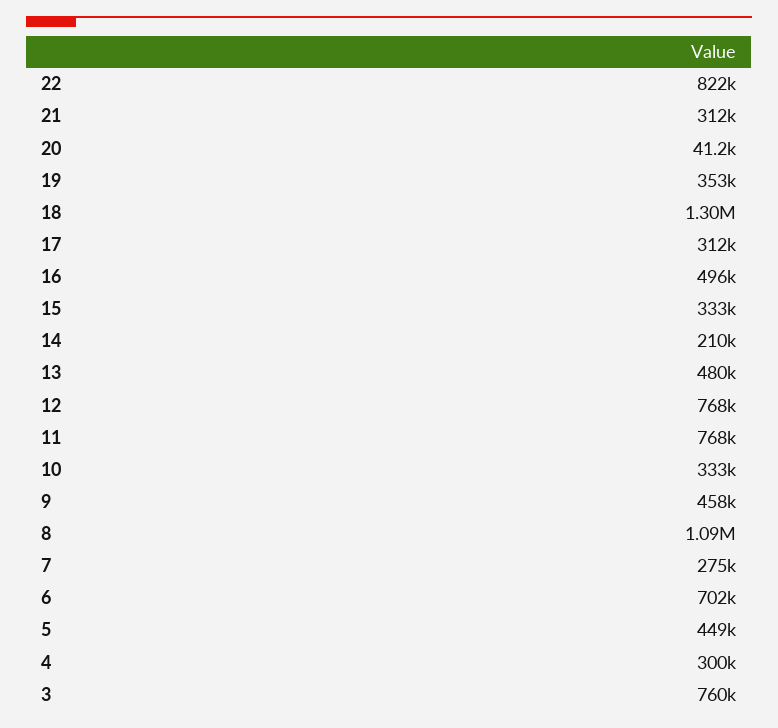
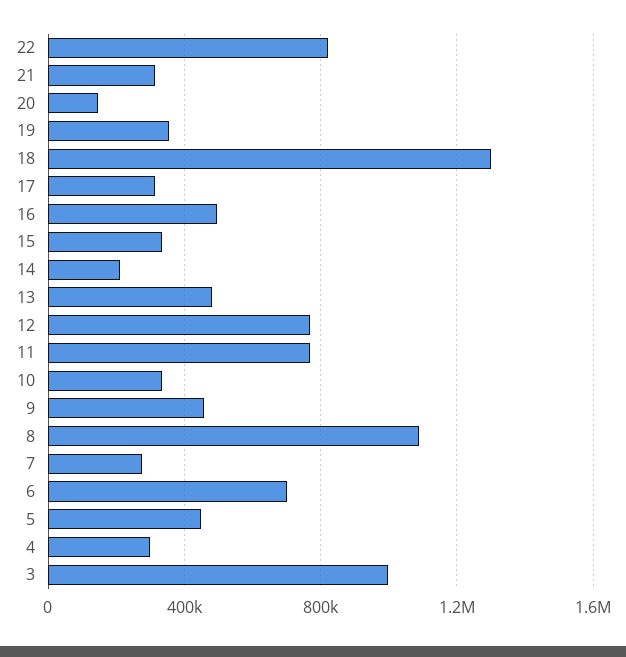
20: 41200 -> 150000
3: 760000 -> 1000000

